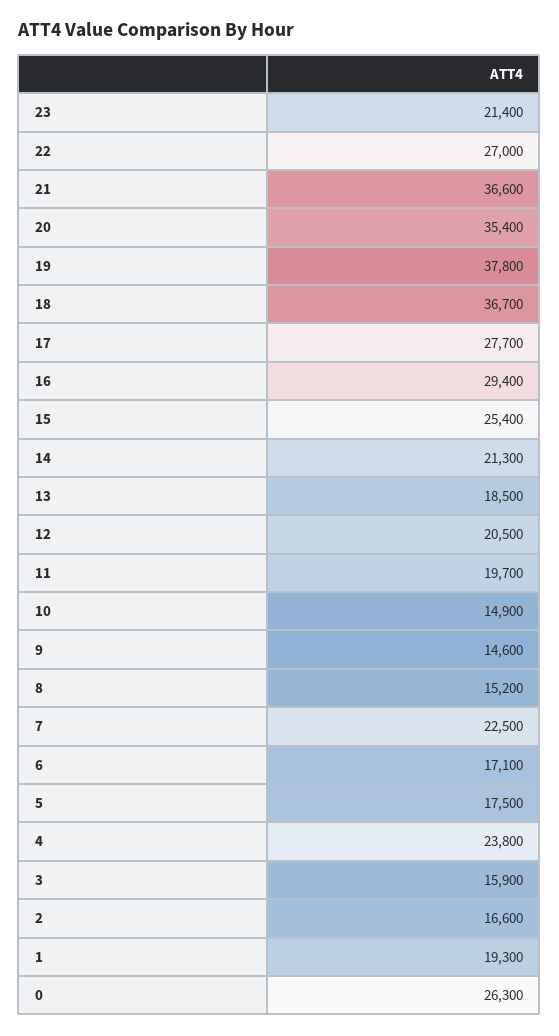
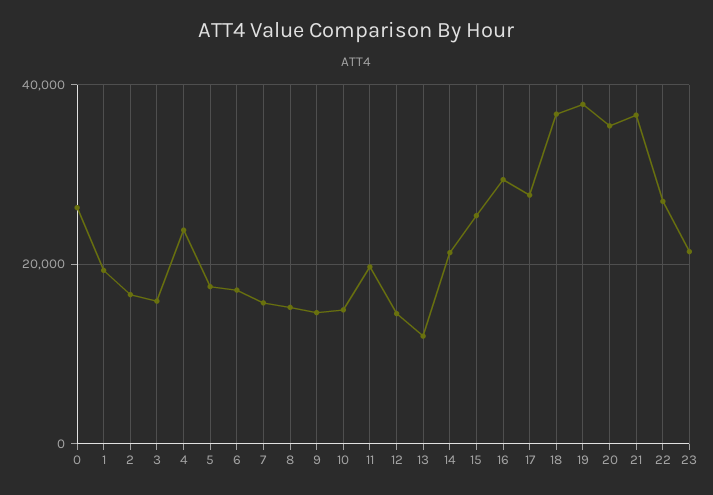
13: 18500 -> 12000
12: 20500 -> 14000
7: 22500 -> 16000

